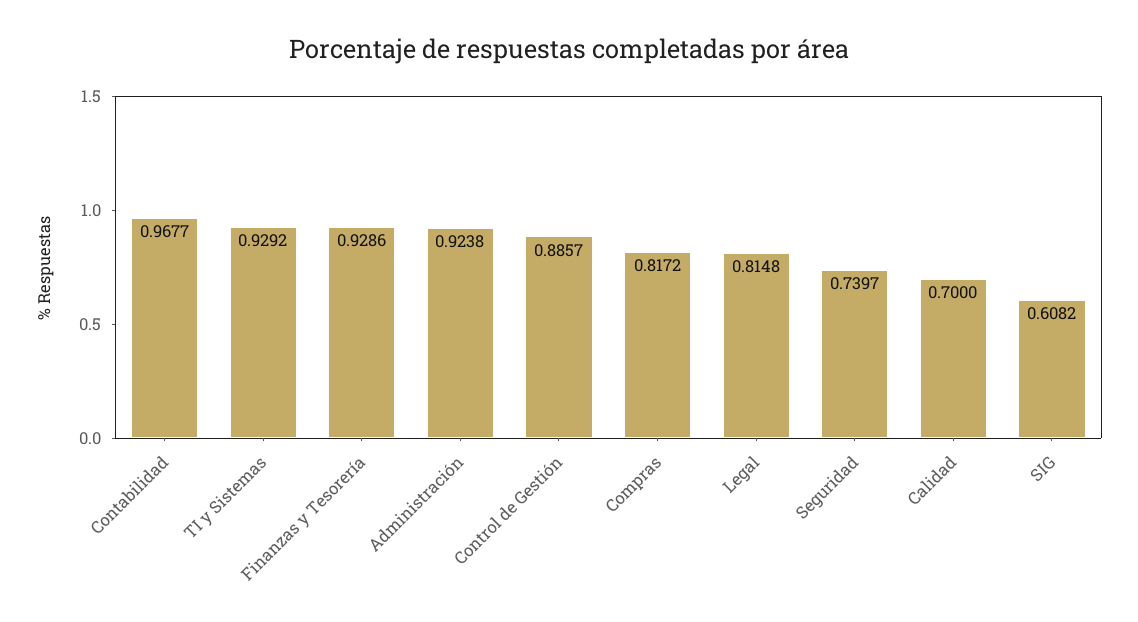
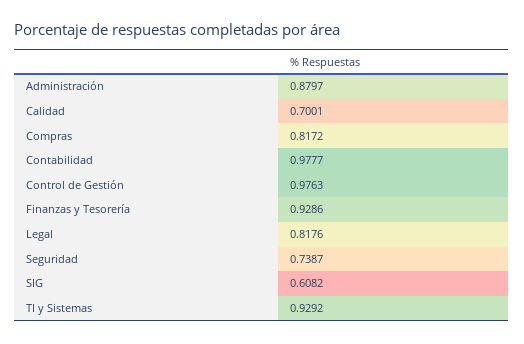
Contabilidad: 0.9677 -> 0.9777
Administración: 0.9238 -> 0.8797
Control de Gestión: 0.8857 -> 0.9763
Legal: 0.8148 -> 0.8176
Seguridad: 0.7397 -> 0.7387
Calidad: 0.7 -> 0.7001

